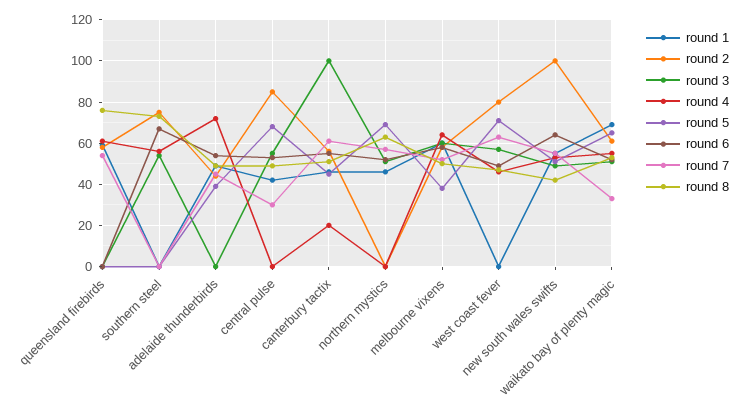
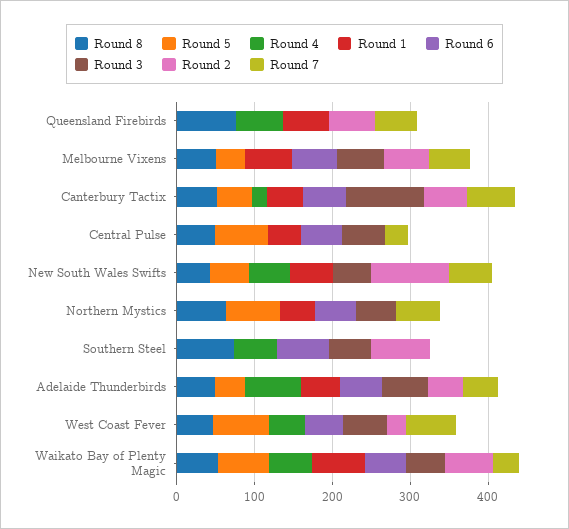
round 3, adelaide thunderbirds: 0 -> 60
round 2, central pulse: 85 -> 0
round 4, melbourne vixens: 65 -> 0
round 2, west coast fever: 80 -> 20
round 6, new south wales swifts: 65 -> 0

